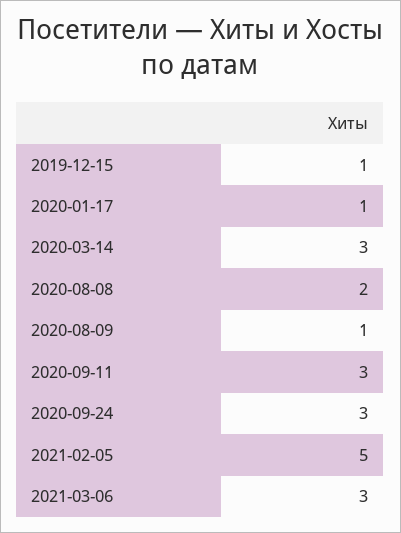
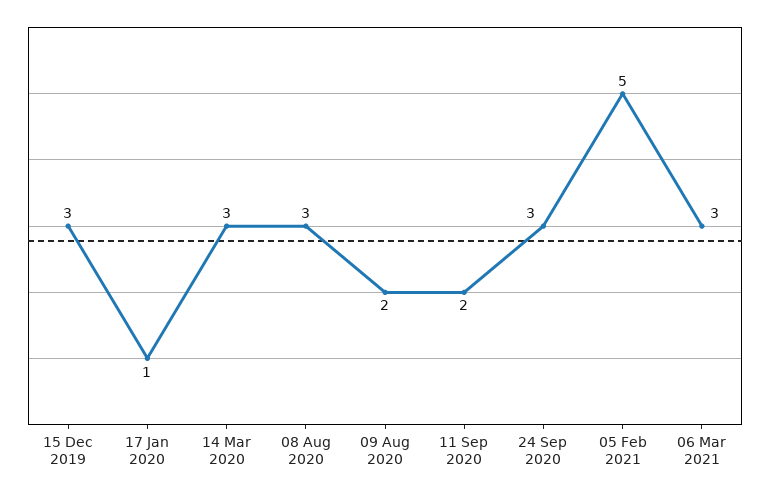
2019-12-15: 1 -> 3
2020-08-08: 2 -> 3
2020-08-09: 1 -> 2
2020-09-11: 3 -> 2

